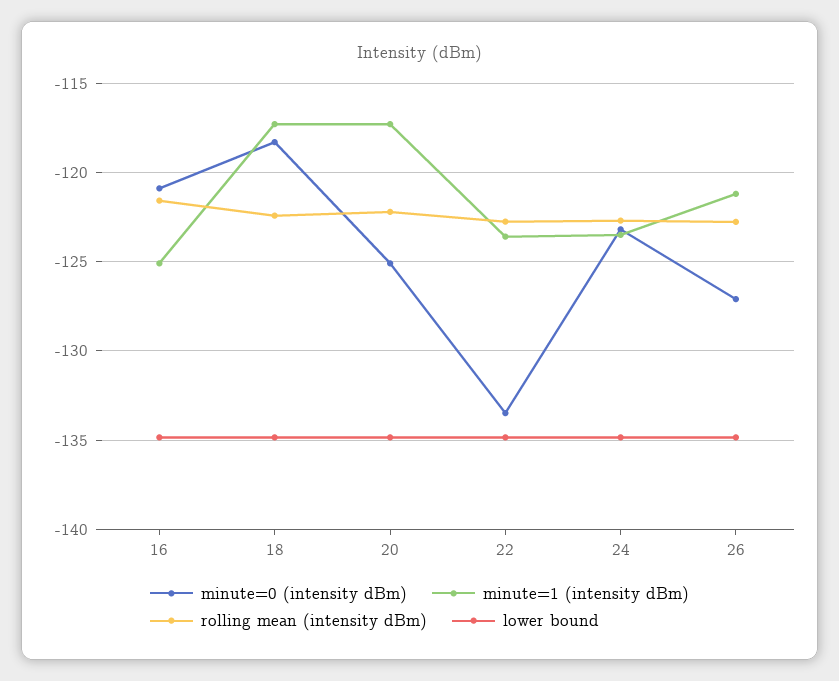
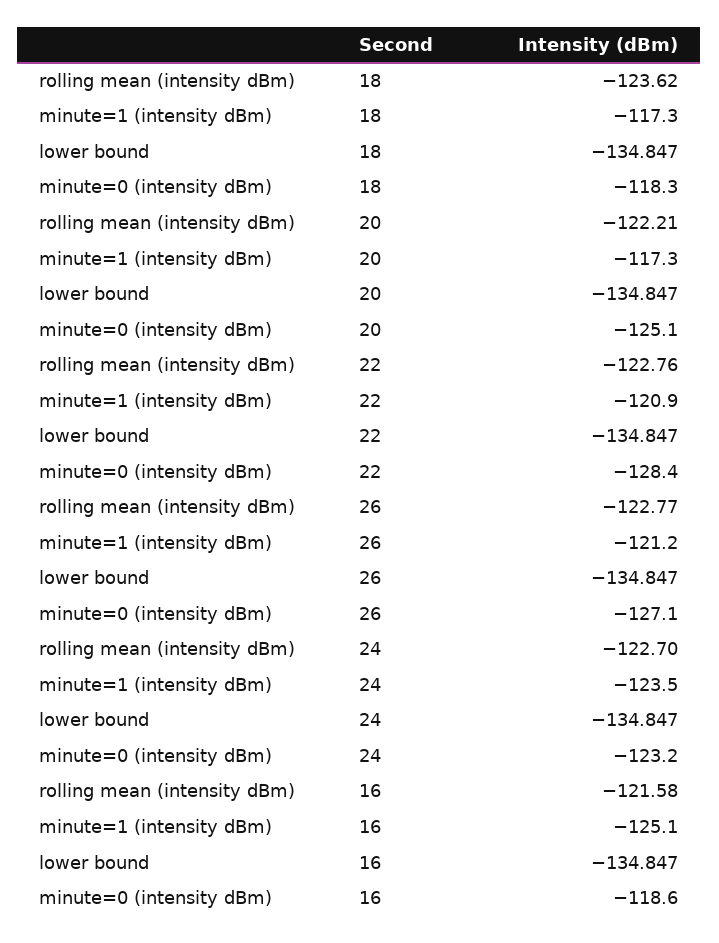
minute=0 (intensity dBm), 16: -121 -> -118.6
rolling mean (intensity dBm), 18: -122.5 -> -123.62
minute=0 (intensity dBm), 22: -133.5 -> -128.4
minute=1 (intensity dBm), 22: -123.5 -> -120.9

